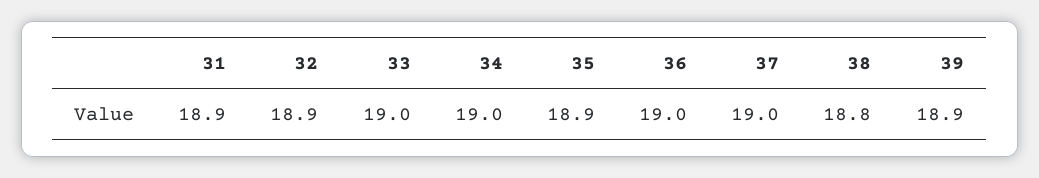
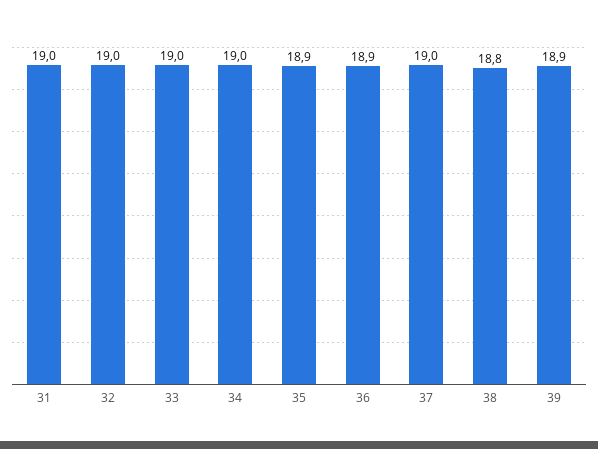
31: 18.9 -> 19
32: 18.9 -> 19
36: 19 -> 18.9

